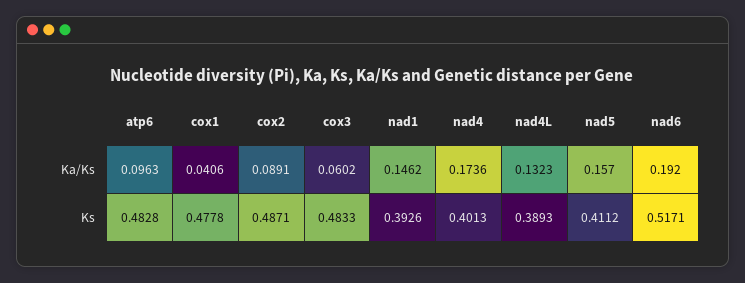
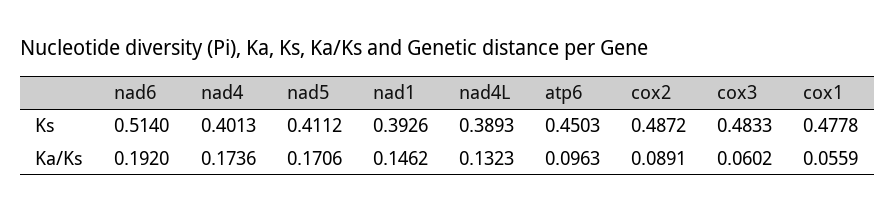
cox1, Ka/Ks: 0.0406 -> 0.0559
nad5, Ka/Ks: 0.157 -> 0.1706
atp6, Ks: 0.4828 -> 0.4503
cox2, Ks: 0.4871 -> 0.4872
nad6, Ks: 0.5171 -> 0.514

